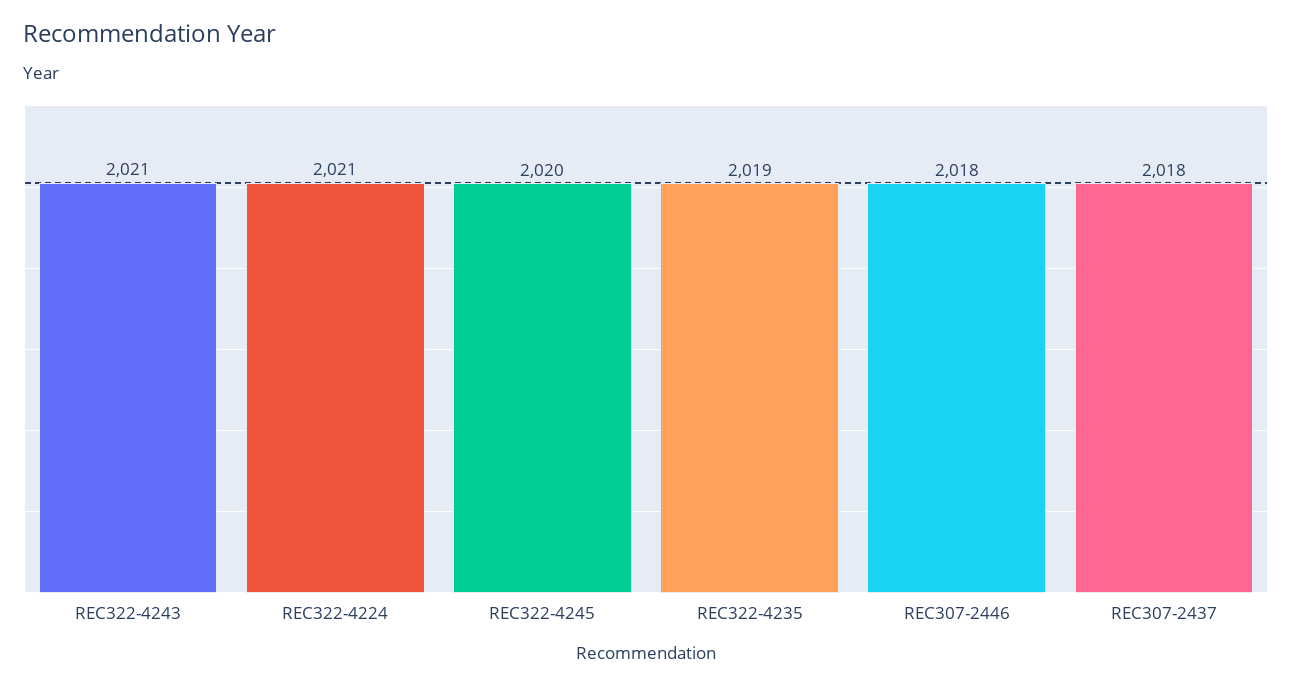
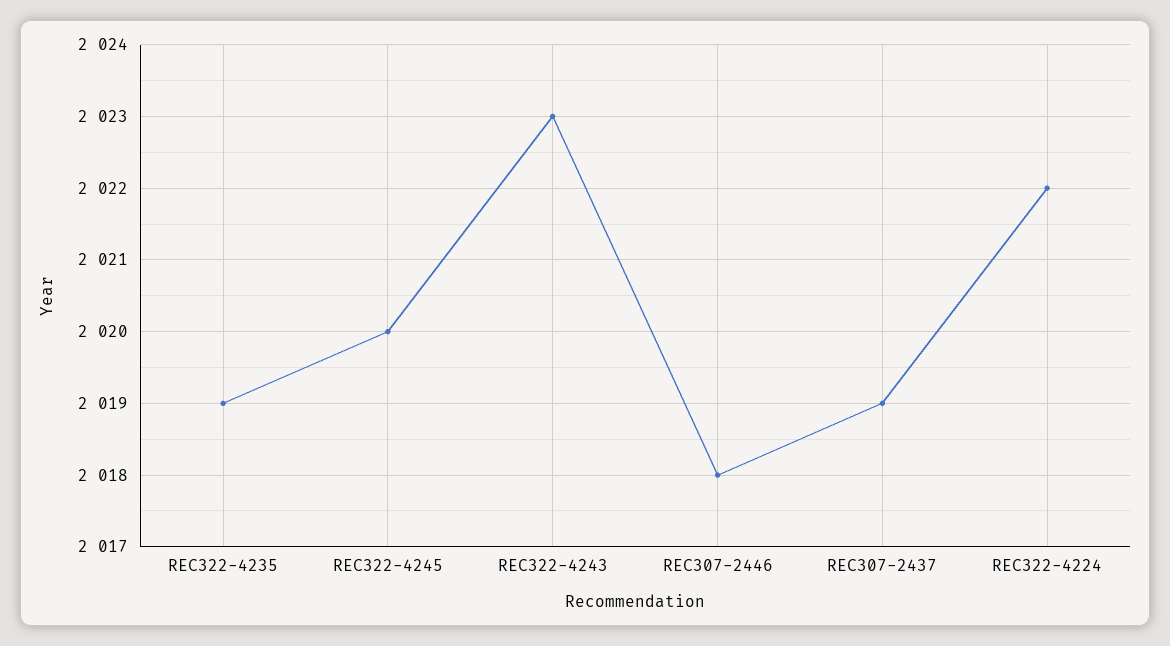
REC322-4243: 2021 -> 2023
REC322-4224: 2021 -> 2022
REC307-2437: 2018 -> 2019

